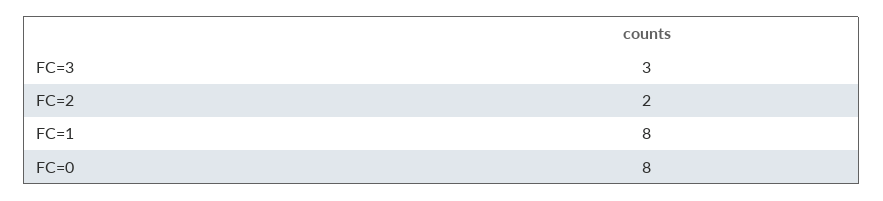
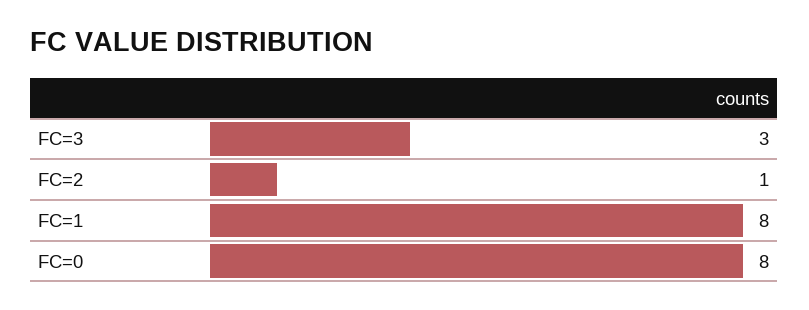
FC=2: 2 -> 1

